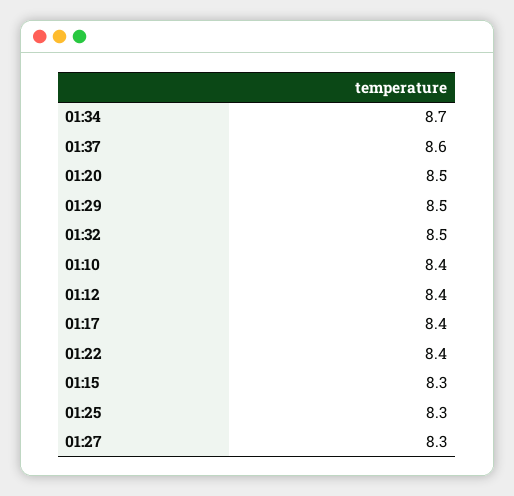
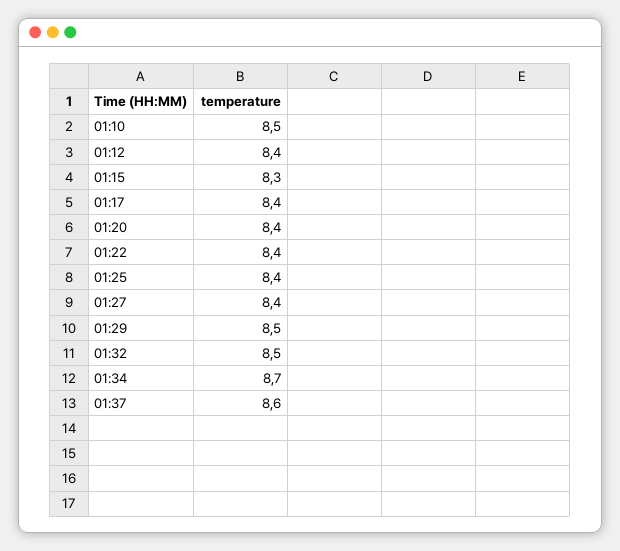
01:20: 8.5 -> 8.4
01:10: 8.4 -> 8.5
01:25: 8.3 -> 8.4
01:27: 8.3 -> 8.4

